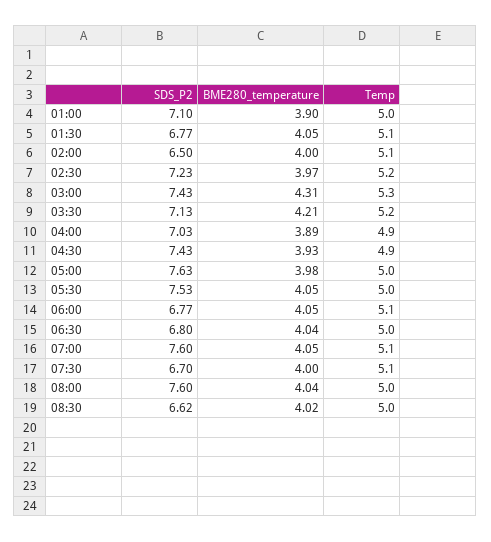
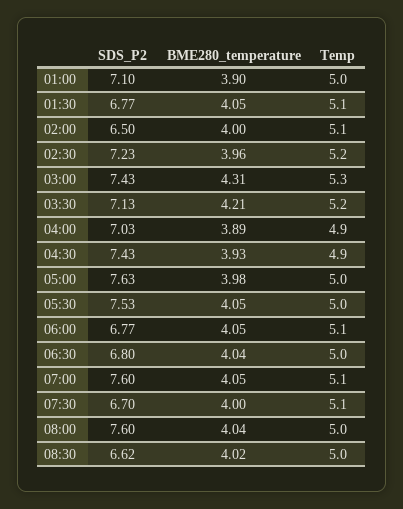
BME280_temperature, 02:30: 3.97 -> 3.96

